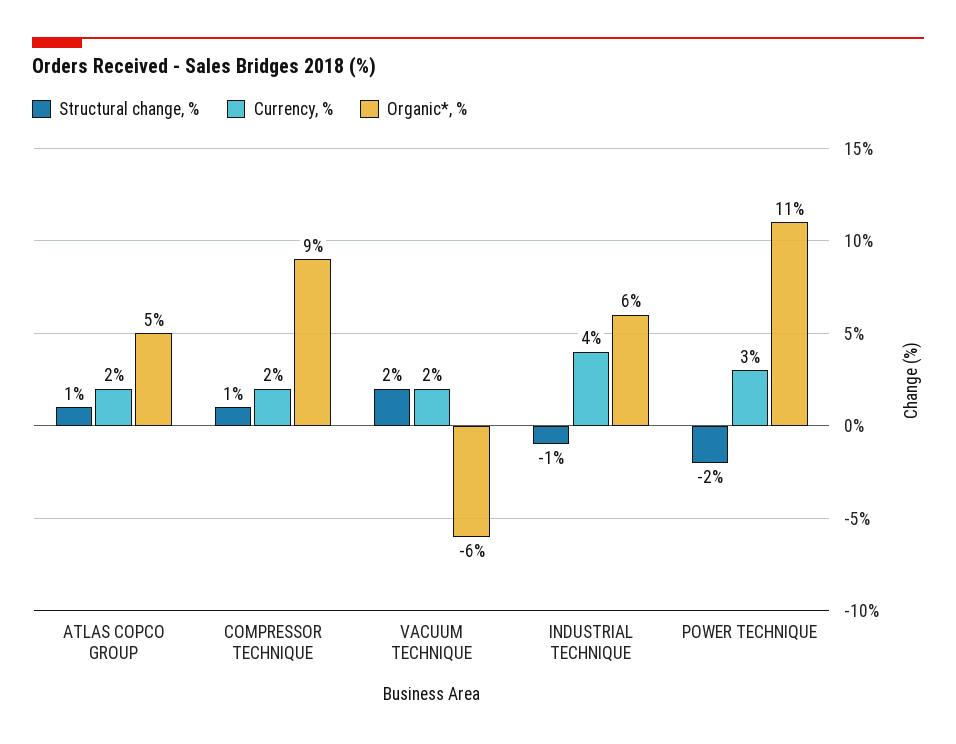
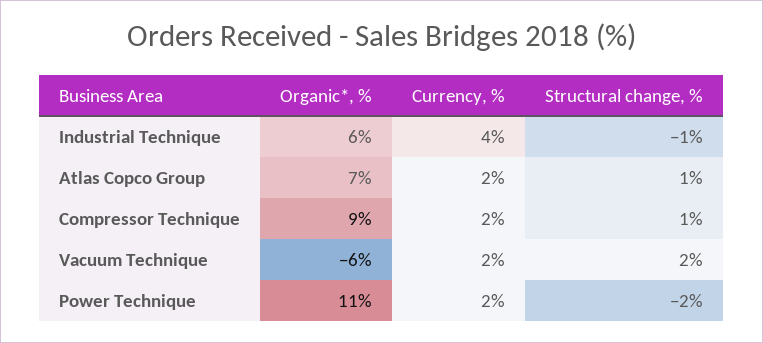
Organic*, %, ATLAS COPCO GROUP: 5 -> 7
Currency, %, POWER TECHNIQUE: 3 -> 2

